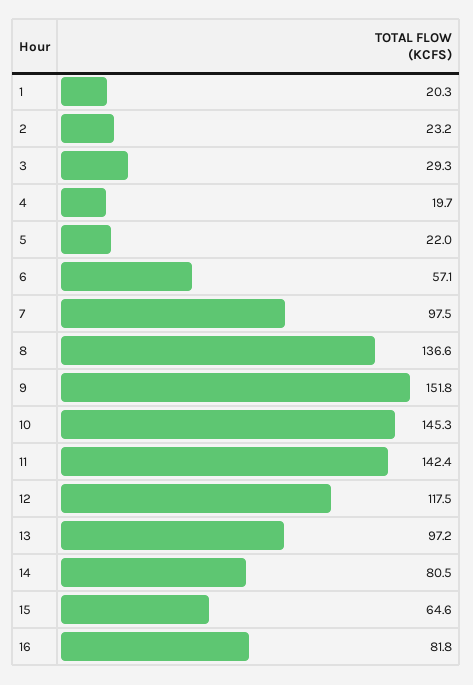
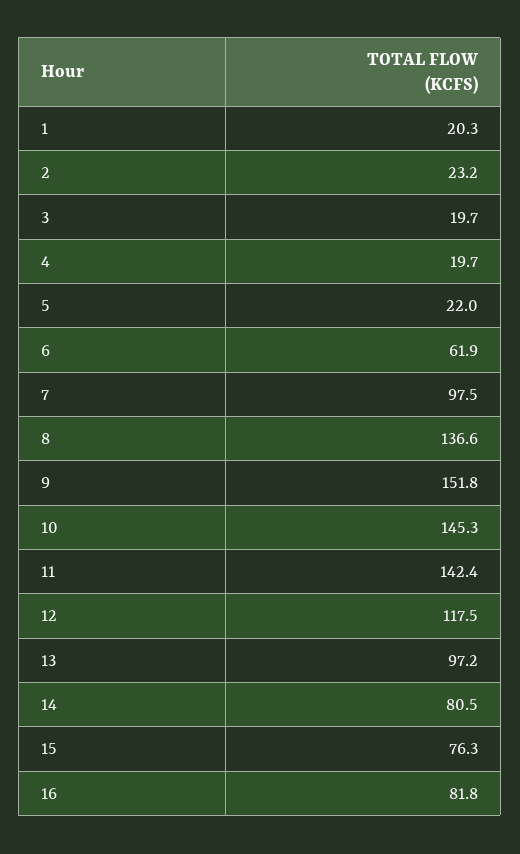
3: 29.3 -> 19.7
6: 57.1 -> 61.9
15: 64.6 -> 76.3

